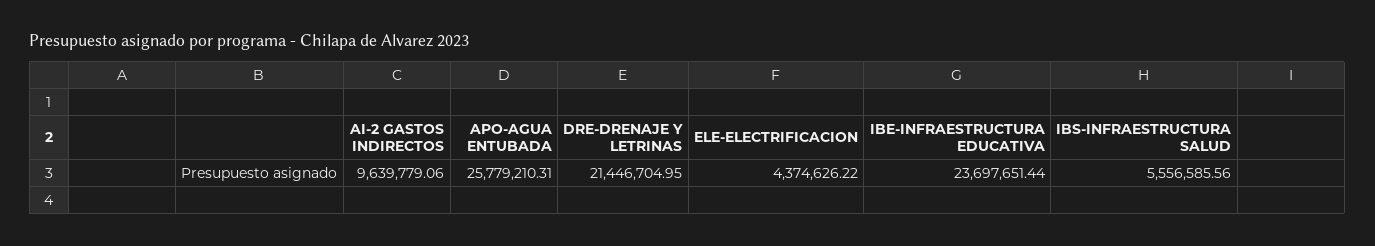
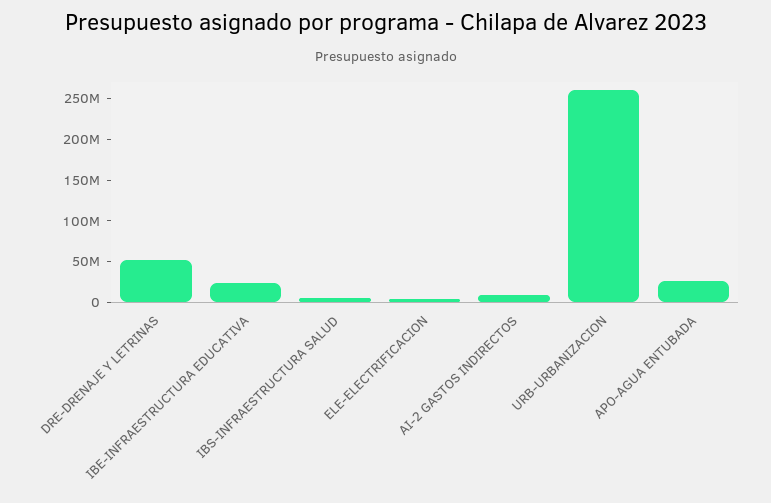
DRE-DRENAJE Y LETRINAS: 21446704.95 -> 50000000
URB-URBANIZACION: none -> 260000000

